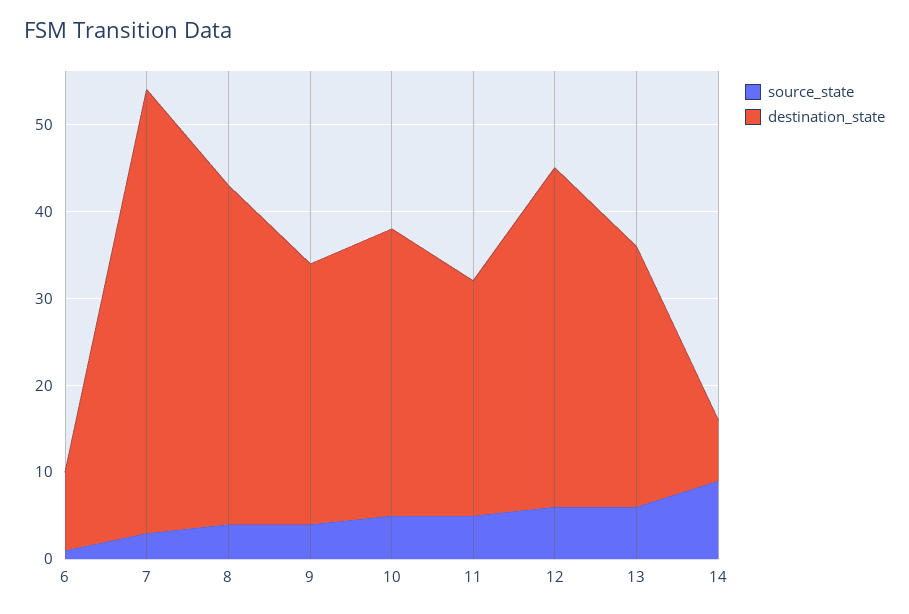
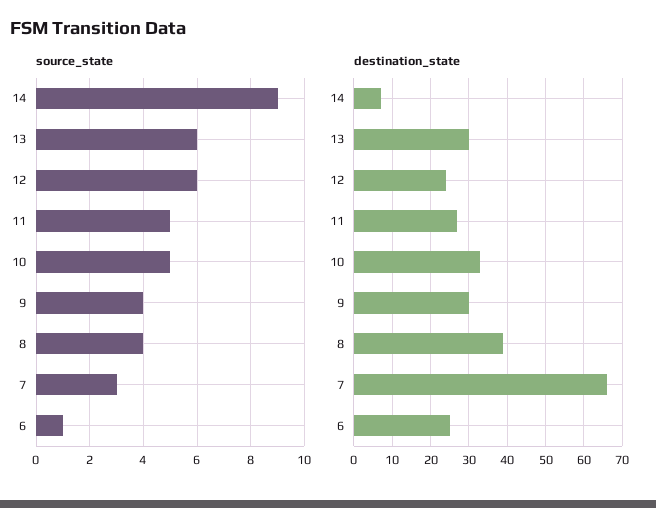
destination_state, 6: 9 -> 25
destination_state, 7: 51 -> 65
destination_state, 12: 39 -> 25

